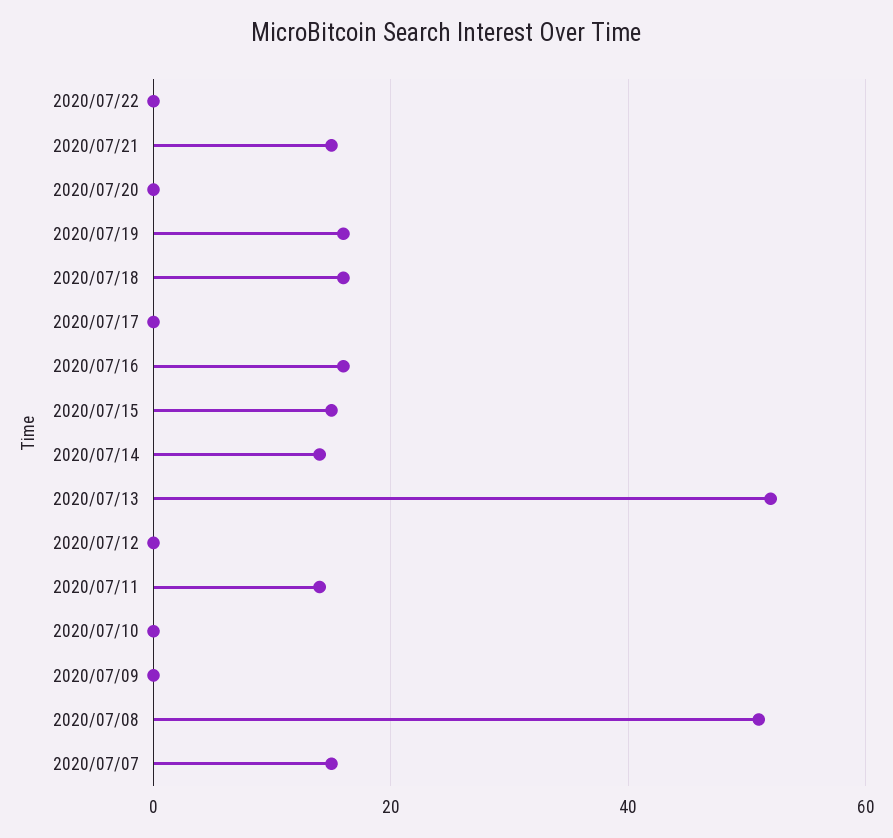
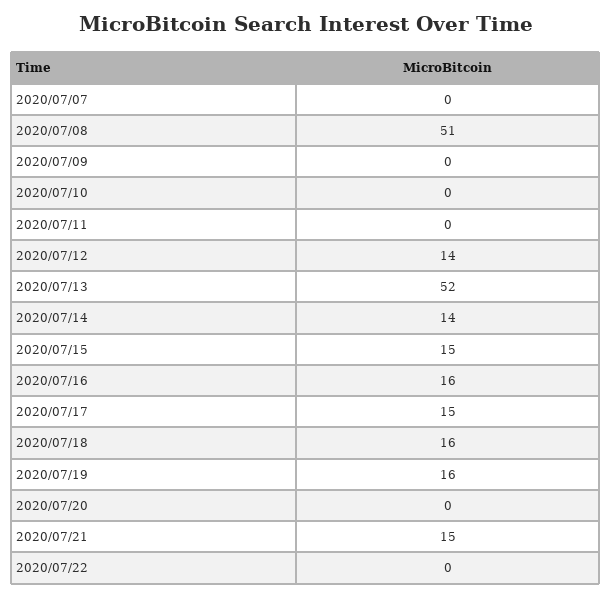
2020/07/17: 0 -> 15
2020/07/12: 0 -> 14
2020/07/11: 15 -> 0
2020/07/07: 15 -> 0

